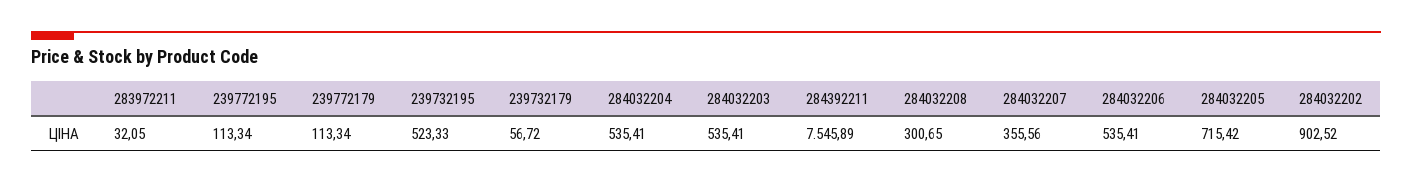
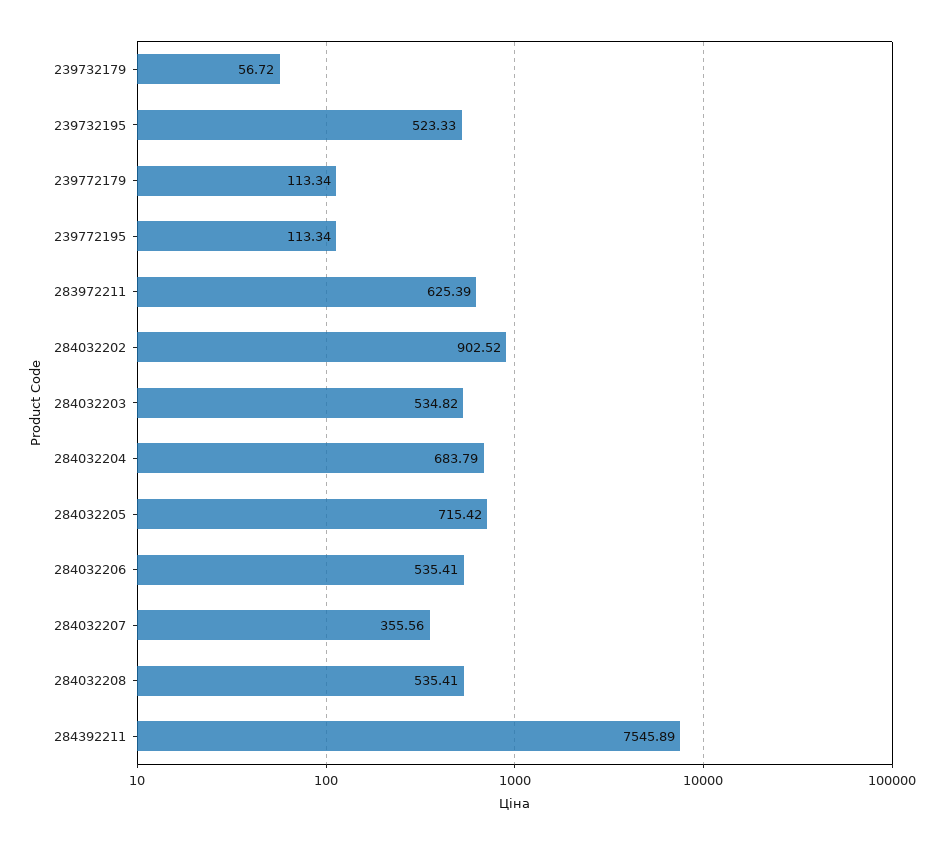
283972211: 32.05 -> 625.39
284032204: 535.41 -> 683.79
284032203: 535.41 -> 534.82
284032208: 300.65 -> 535.41

